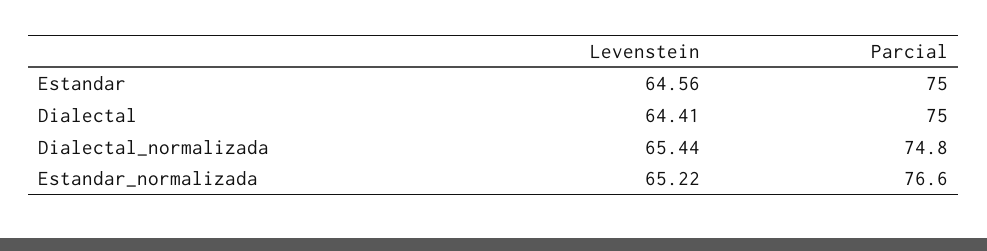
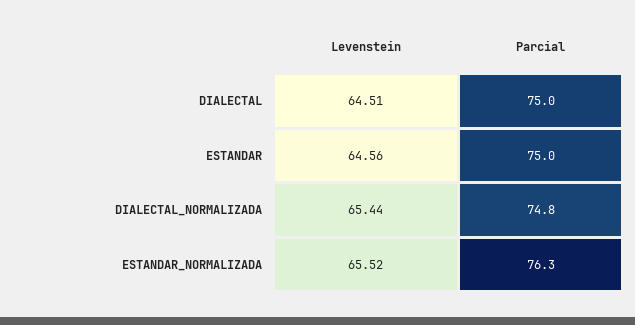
Levenstein, Dialectal: 64.41 -> 64.51
Levenstein, Estandar_normalizada: 65.22 -> 65.52
Parcial, Estandar_normalizada: 76.6 -> 76.3

